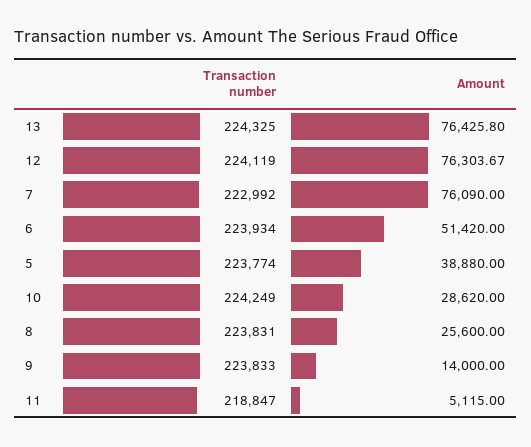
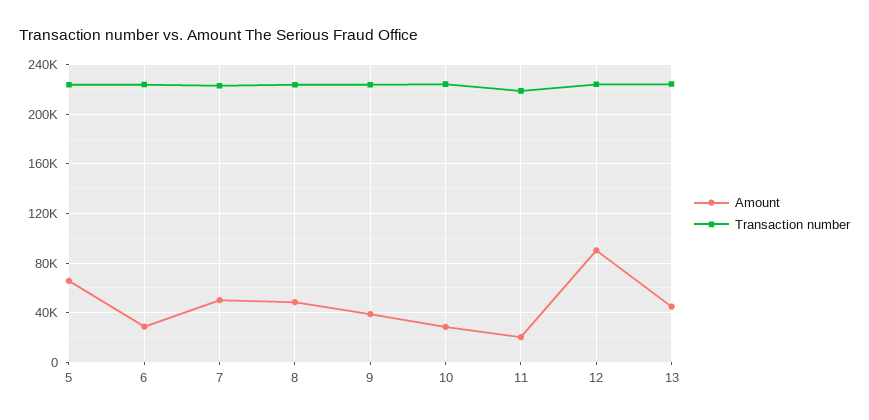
Amount, 13: 76425.8 -> 45000
Amount, 12: 76303.67 -> 90000
Amount, 7: 76090 -> 50000
Amount, 6: 51420 -> 30000
Amount, 5: 38880 -> 65000
Amount, 8: 25600 -> 50000
Amount, 9: 14000 -> 40000
Amount, 11: 5115 -> 20000

